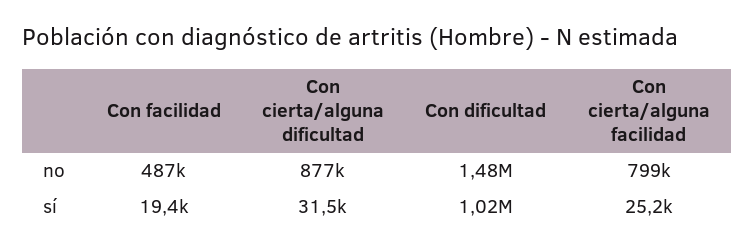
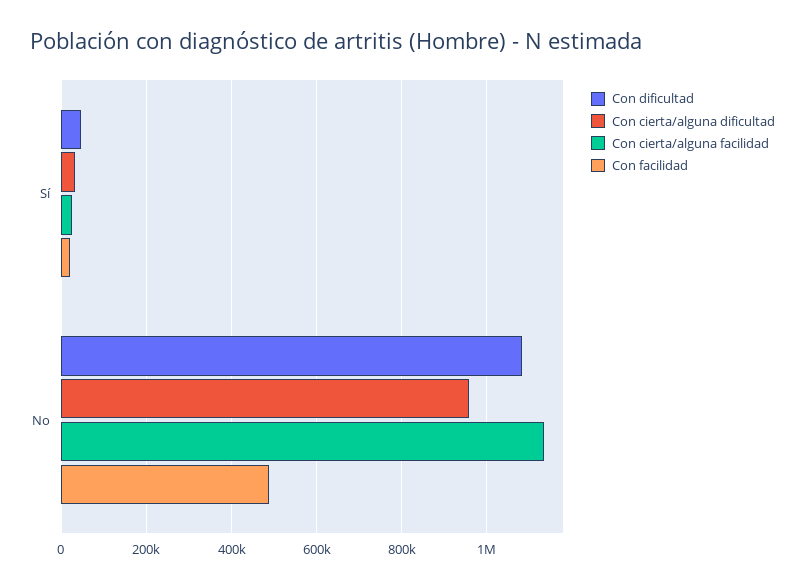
Con cierta/alguna dificultad, no: 877000 -> 960000
Con dificultad, no: 1480000 -> 1080000
Con cierta/alguna facilidad, no: 799000 -> 1140000
Con dificultad, sí: 1020000 -> 40000

